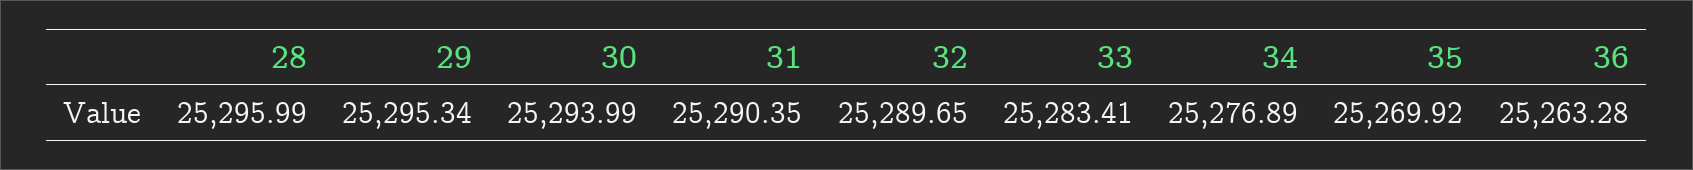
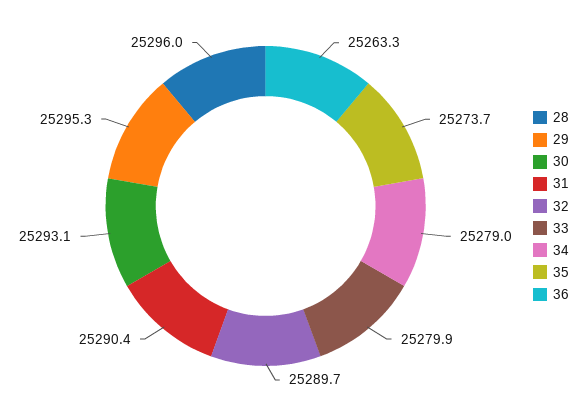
30: 25293.99 -> 25293.1
33: 25283.41 -> 25279.9
34: 25276.89 -> 25279
35: 25269.92 -> 25273.7

